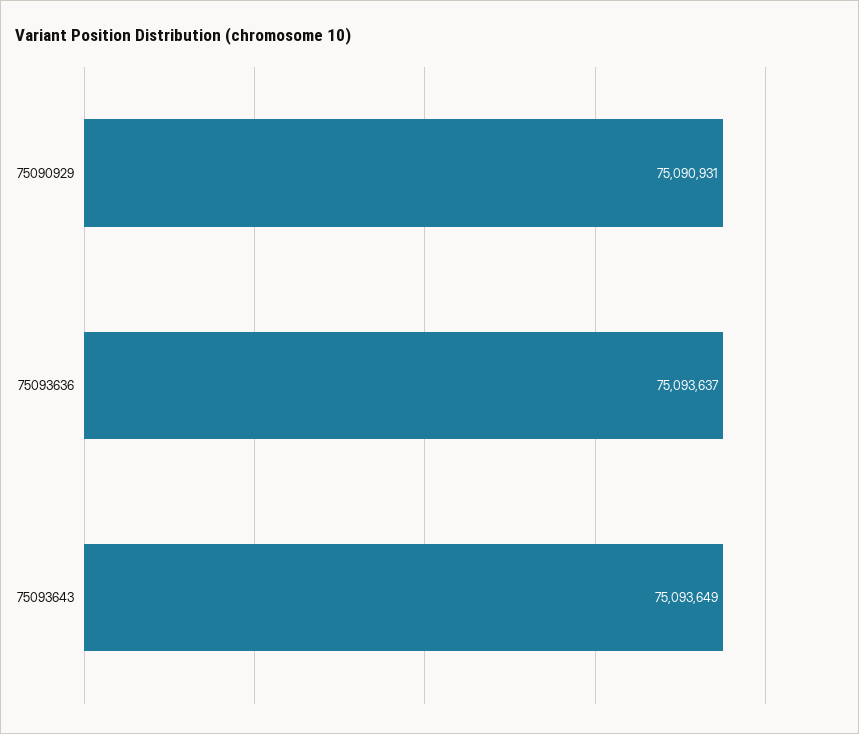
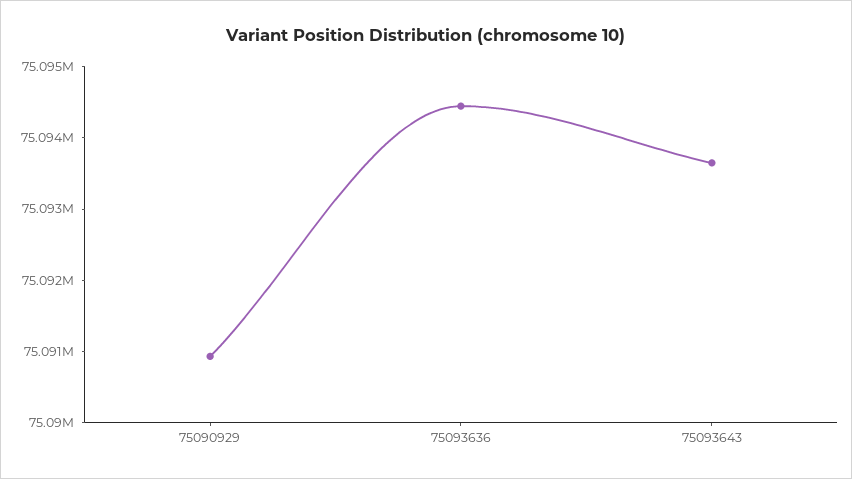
75093636: 75093637 -> 75094400

